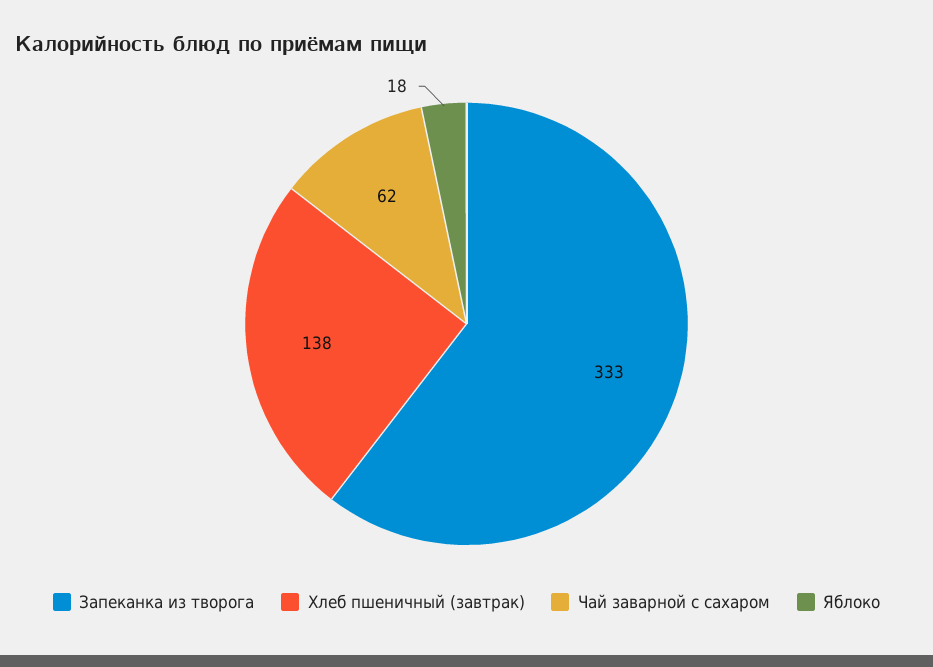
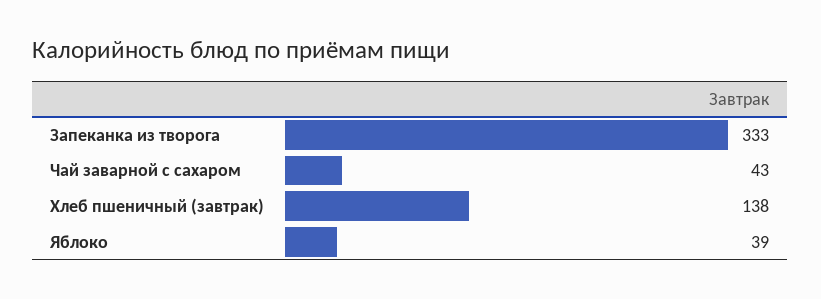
Чай заварной с сахаром: 62 -> 43
Яблоко: 18 -> 39

